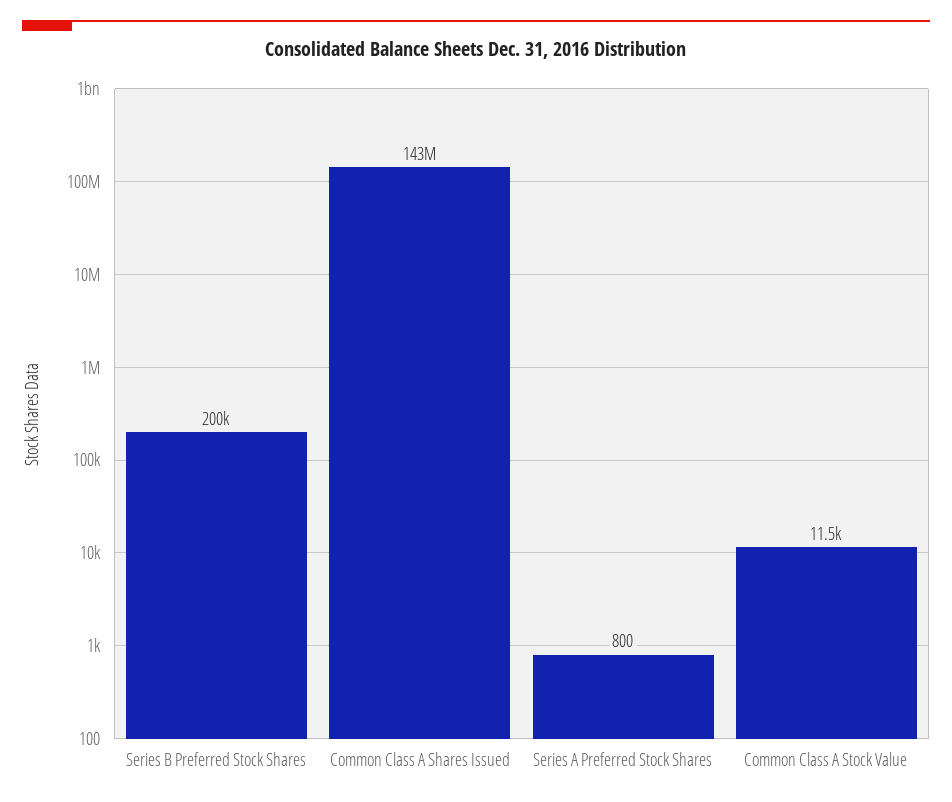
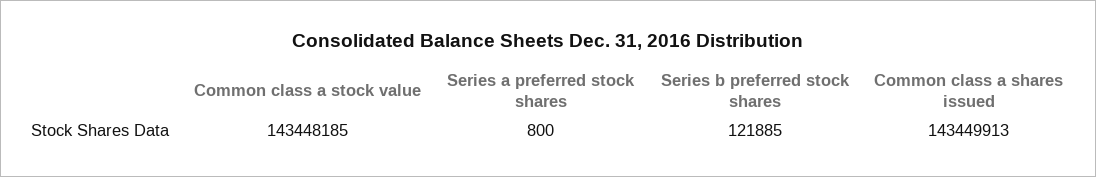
Series B Preferred Stock Shares: 200000 -> 121885
Common Class A Stock Value: 11500 -> 143448185

